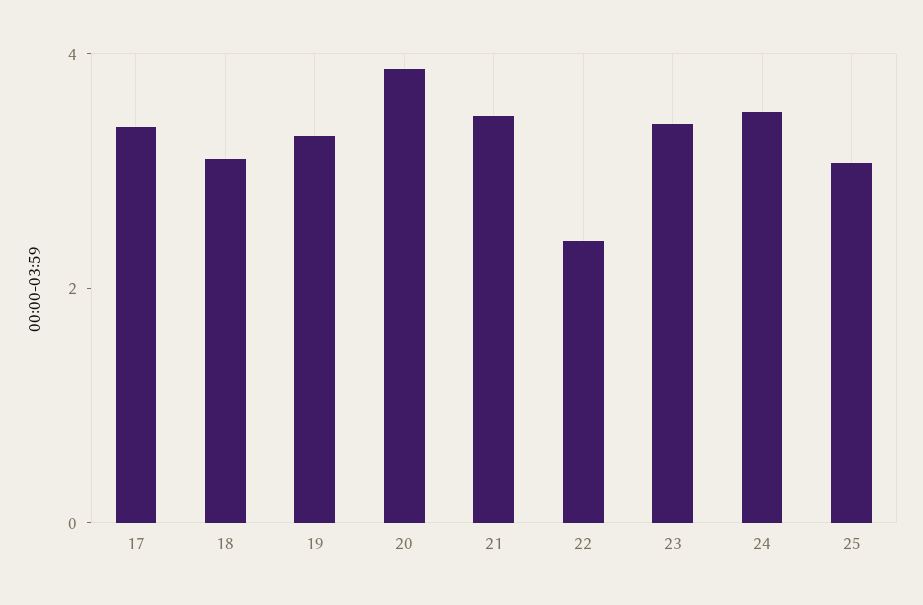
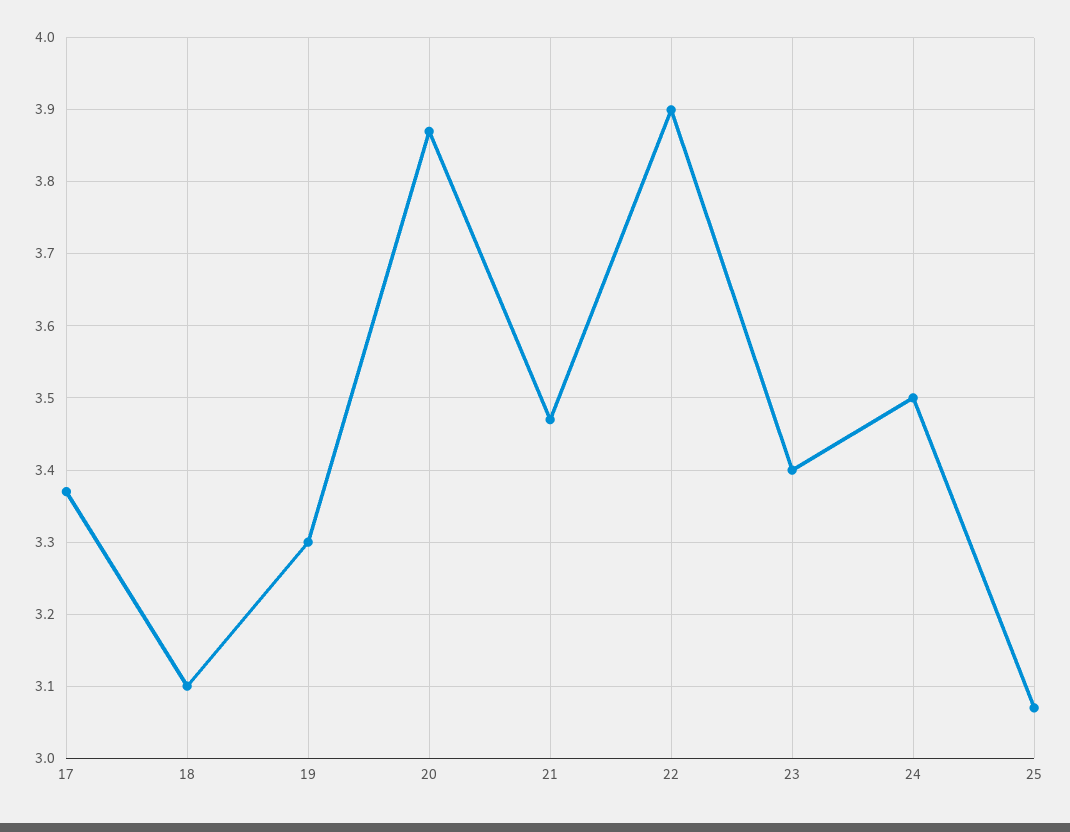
22: 2.5 -> 3.9

